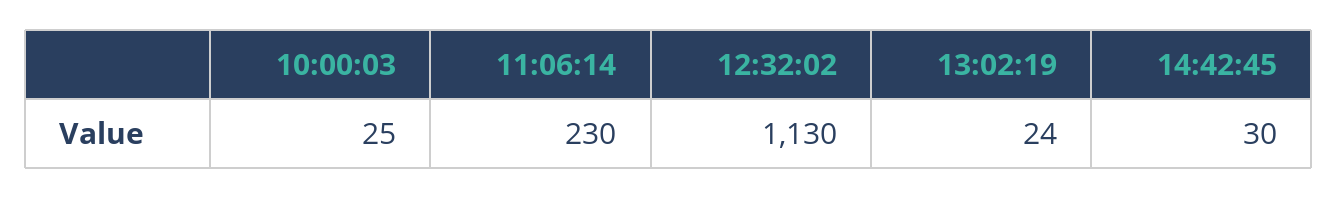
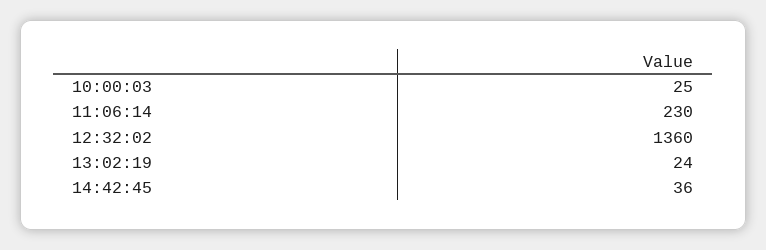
12:32:02: 1130 -> 1360
14:42:45: 30 -> 36

